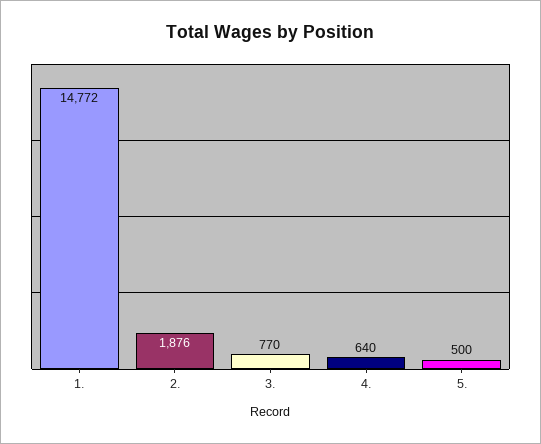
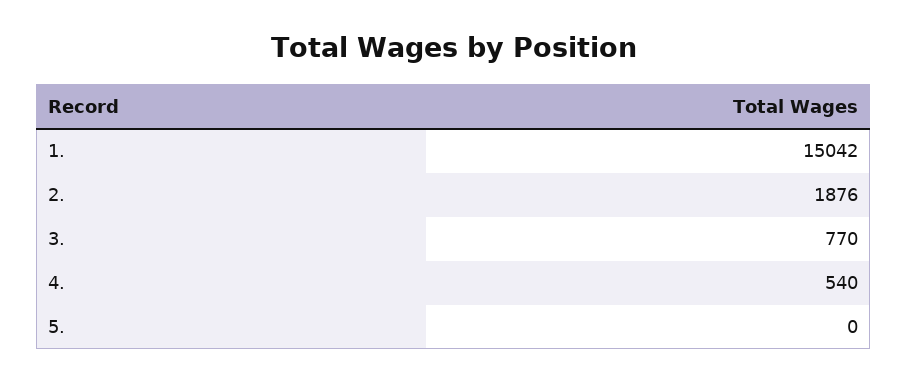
1.: 14772 -> 15042
4.: 640 -> 540
5.: 500 -> 0

